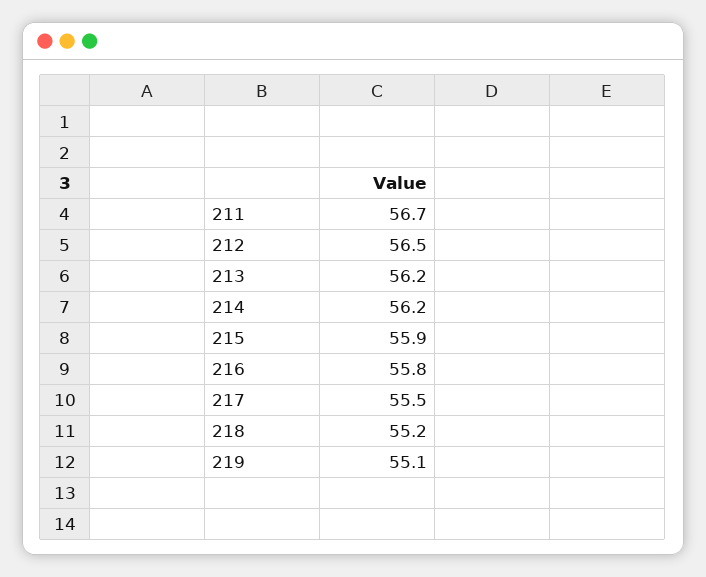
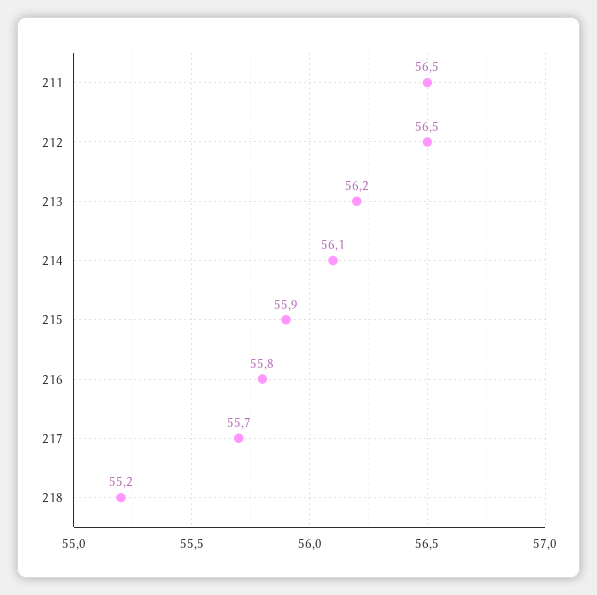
211: 56.7 -> 56.5
214: 56.2 -> 56.1
217: 55.5 -> 55.7
219: 55.1 -> none

